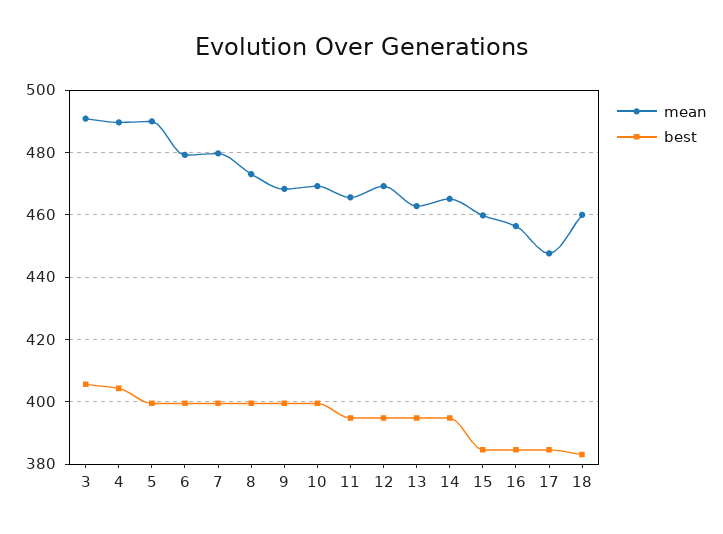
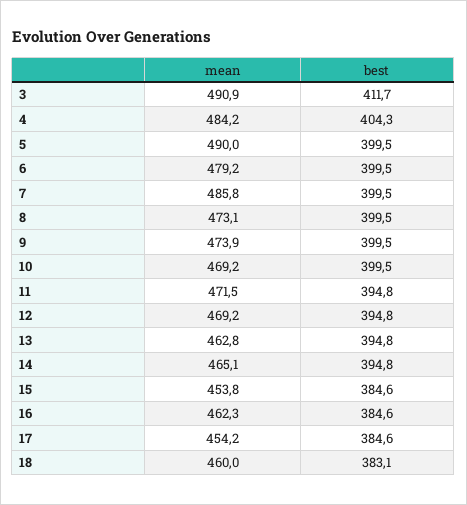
best, 3: 406 -> 411.7
mean, 4: 490 -> 484.2
mean, 7: 480 -> 485.8
mean, 9: 468 -> 473.9
mean, 11: 466 -> 471.5
mean, 15: 460 -> 453.8
mean, 16: 456 -> 462.3
mean, 17: 448 -> 454.2

